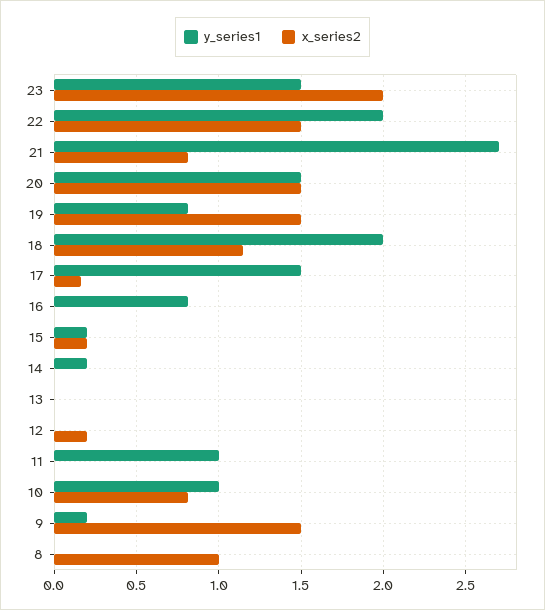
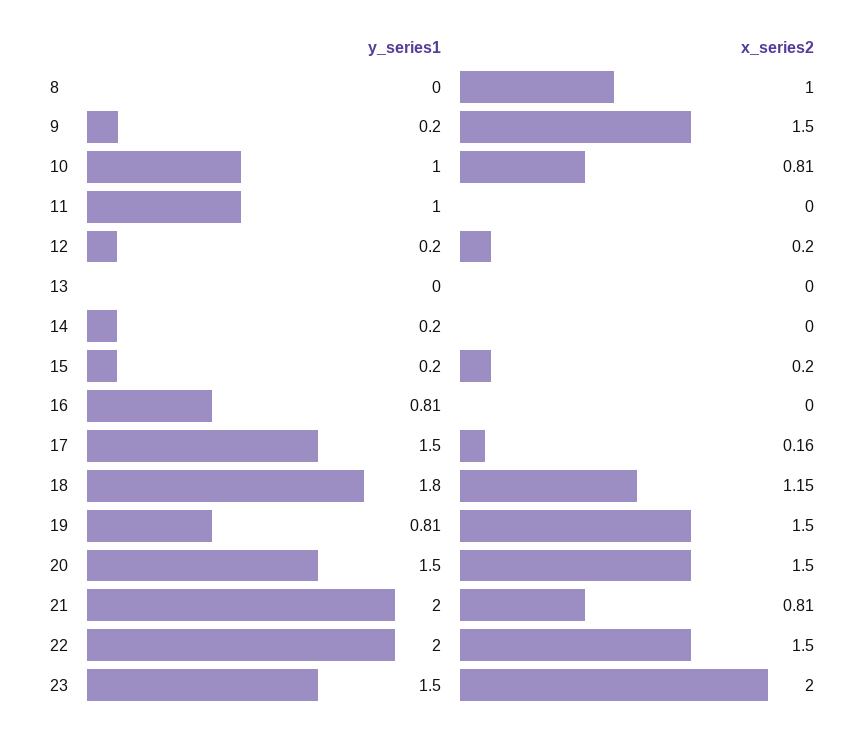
y_series1, 21: 2.7 -> 2
y_series1, 18: 2 -> 1.8
y_series1, 12: 0 -> 0.2

